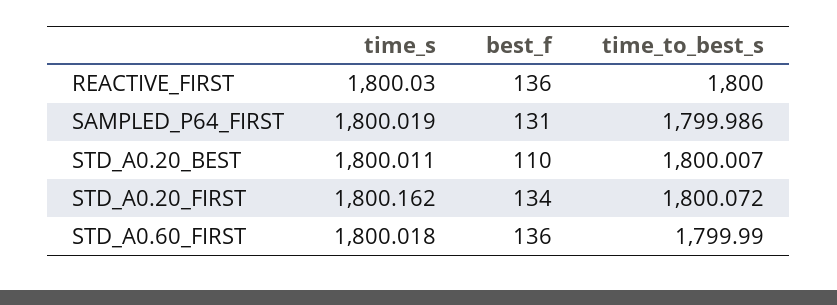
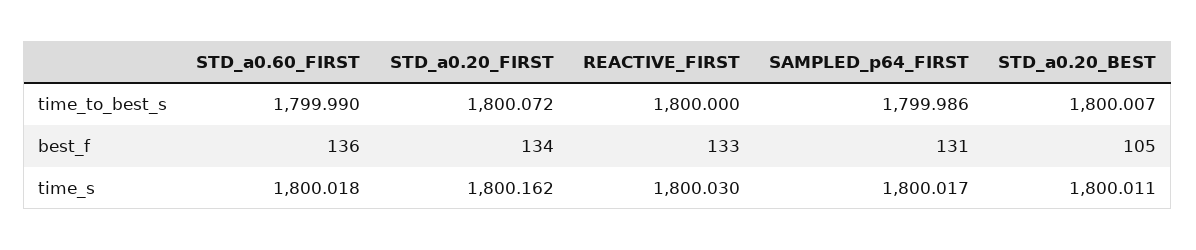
best_f, REACTIVE_FIRST: 136 -> 133
time_s, SAMPLED_P64_FIRST: 1800.019 -> 1800.017
best_f, STD_A0.20_BEST: 110 -> 105

